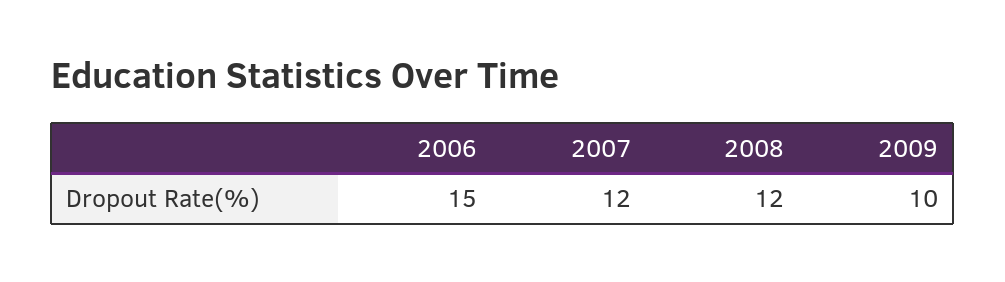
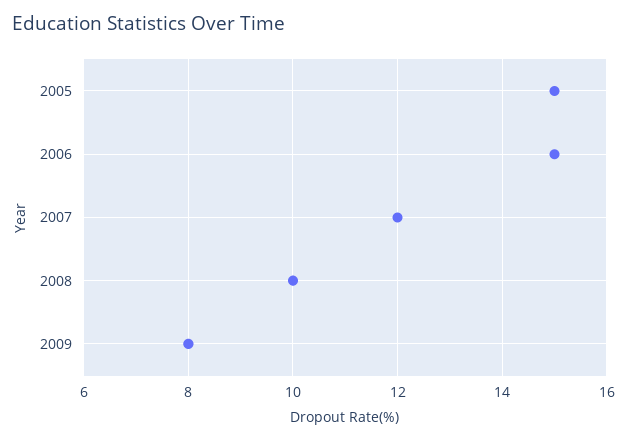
2008: 12 -> 10
2009: 10 -> 8
2005: none -> 15

